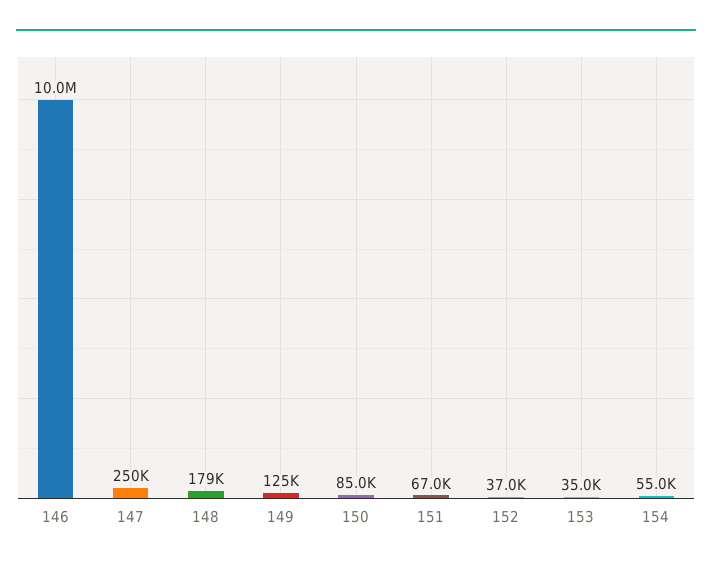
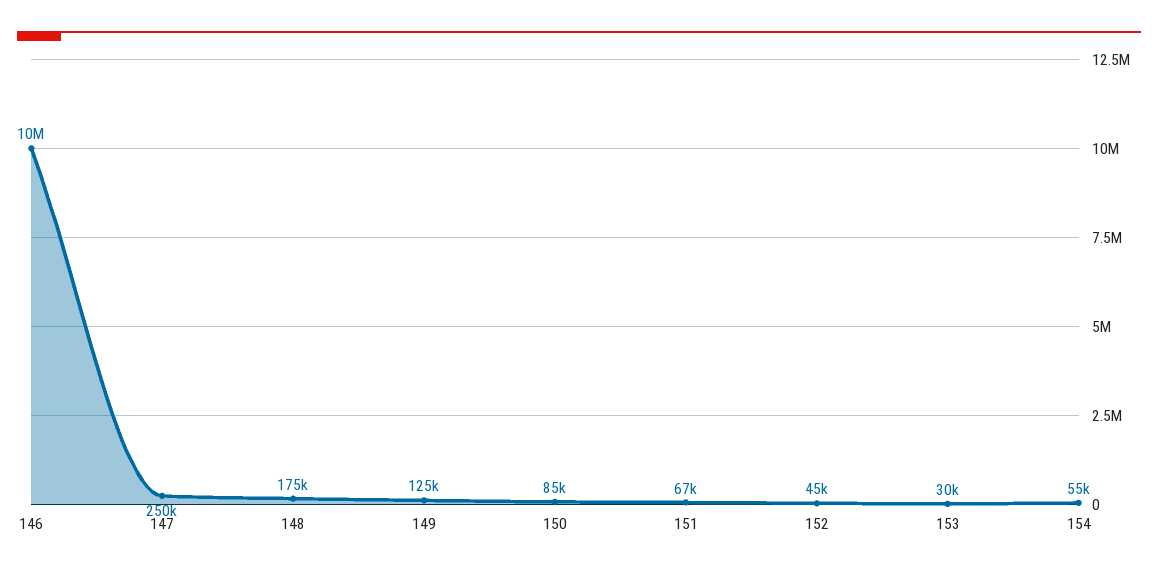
148: 179000 -> 175000
152: 37000 -> 45000
153: 35000 -> 30000

